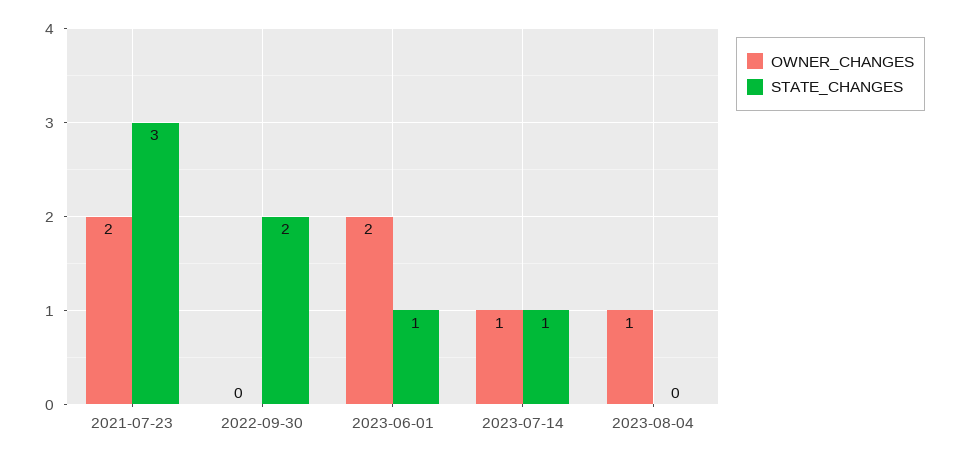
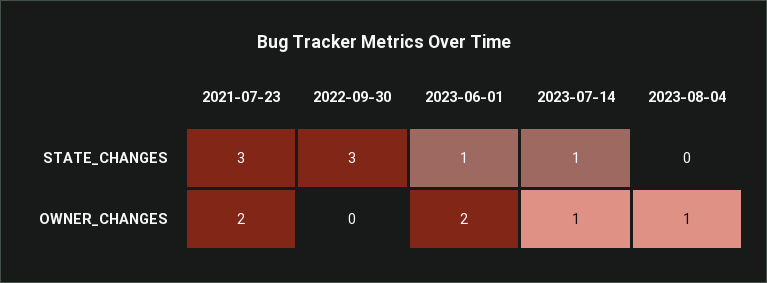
STATE_CHANGES, 2022-09-30: 2 -> 3

